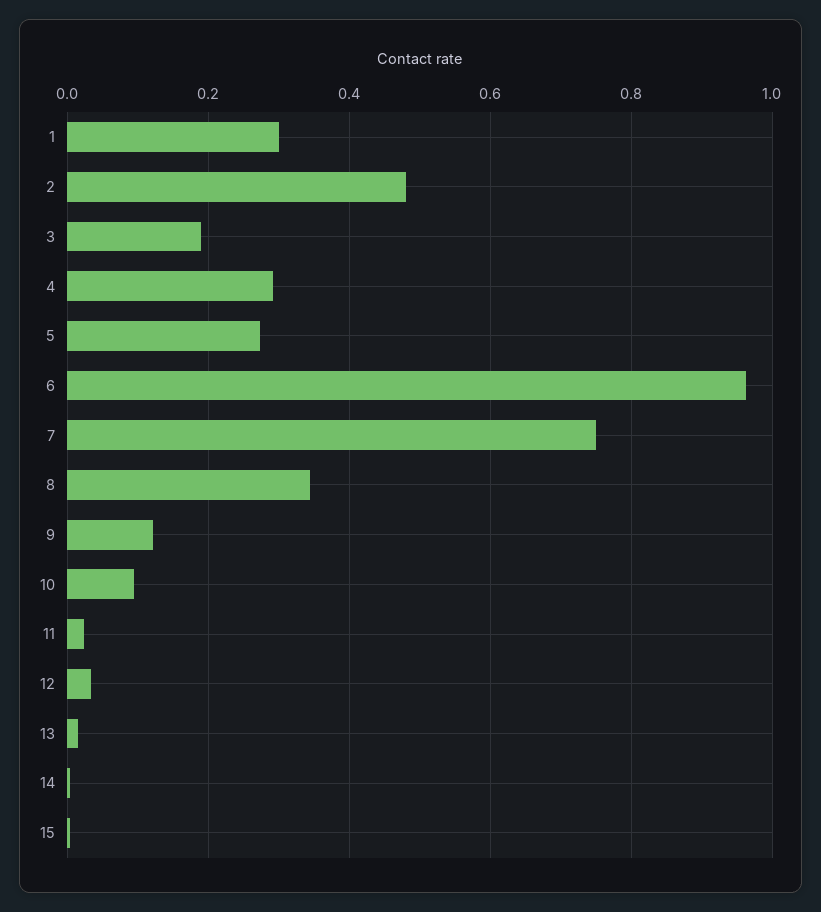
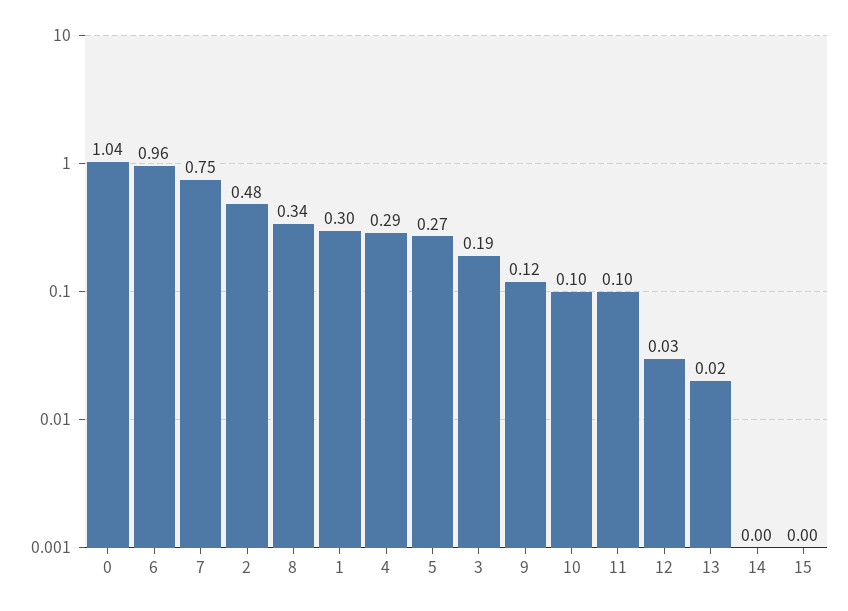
11: 0.02 -> 0.1
0: none -> 1.04

